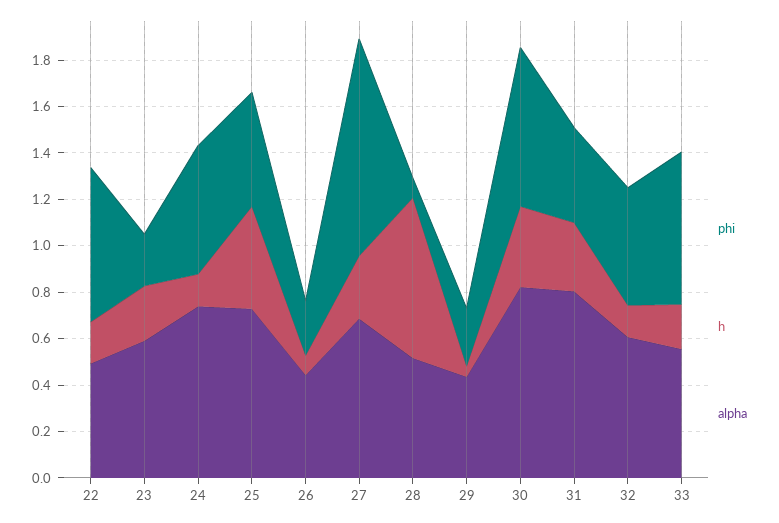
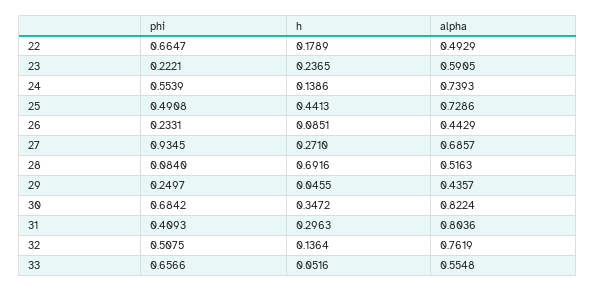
alpha, 32: 0.6 -> 0.7619
h, 33: 0.2 -> 0.0516

